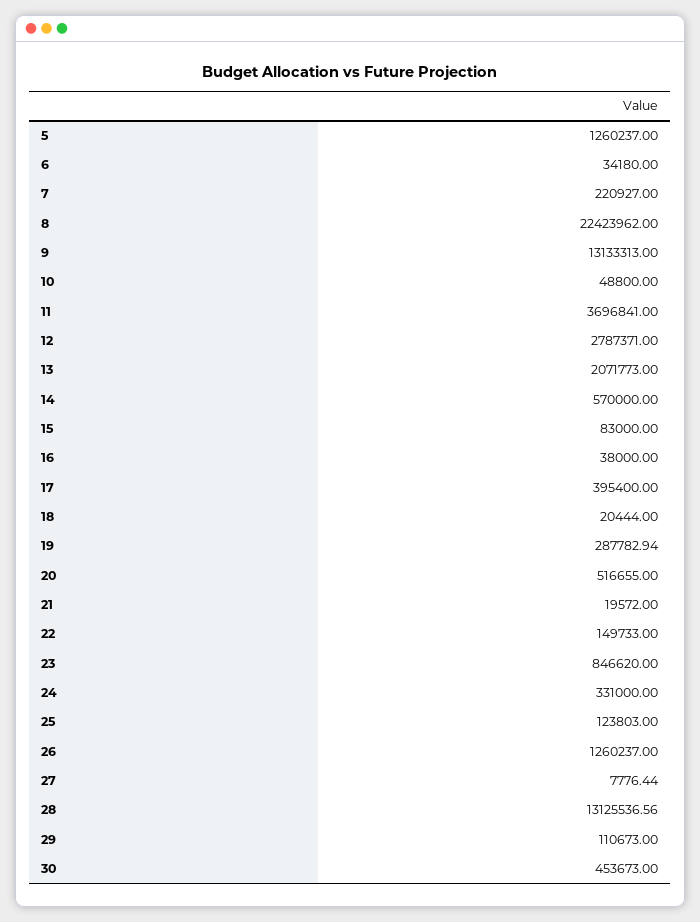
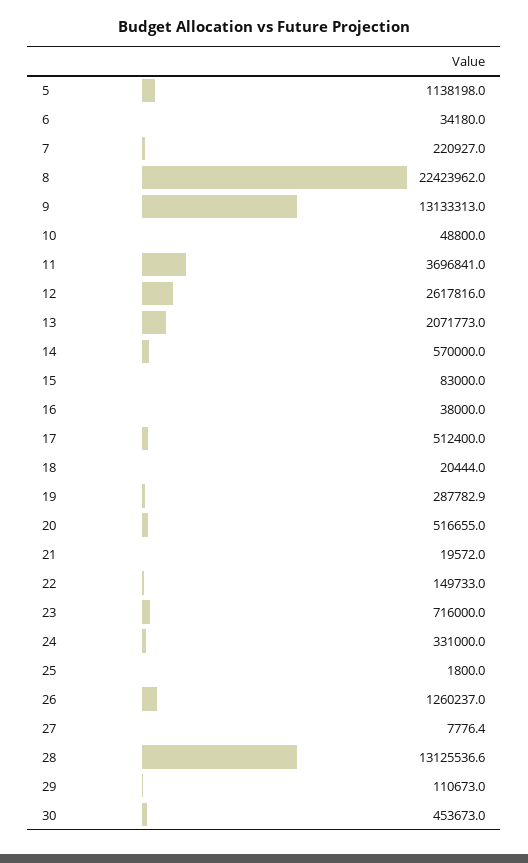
5: 1260237 -> 1138198
12: 2787371 -> 2617816
17: 395400 -> 512400
23: 846620 -> 716000
25: 123803 -> 1800

